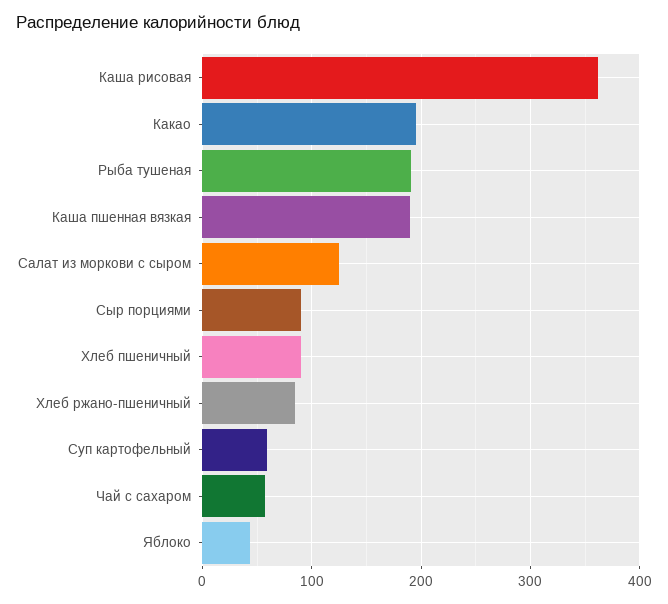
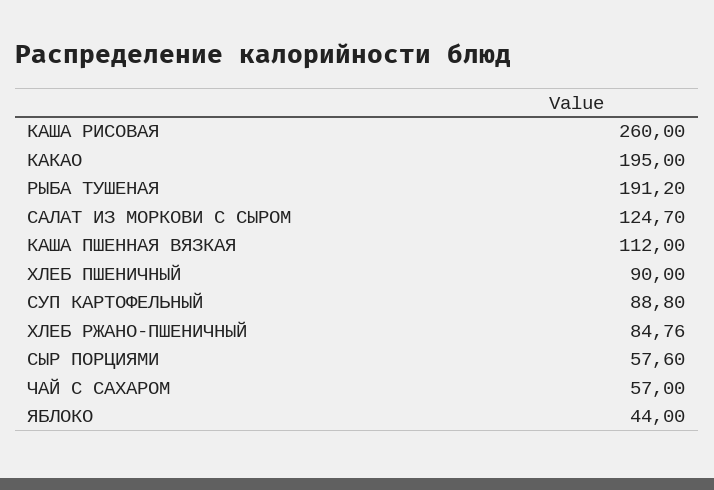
Каша рисовая: 360 -> 260
Каша пшенная вязкая: 190 -> 112
Сыр порциями: 90 -> 57.6
Суп картофельный: 60 -> 88.8

